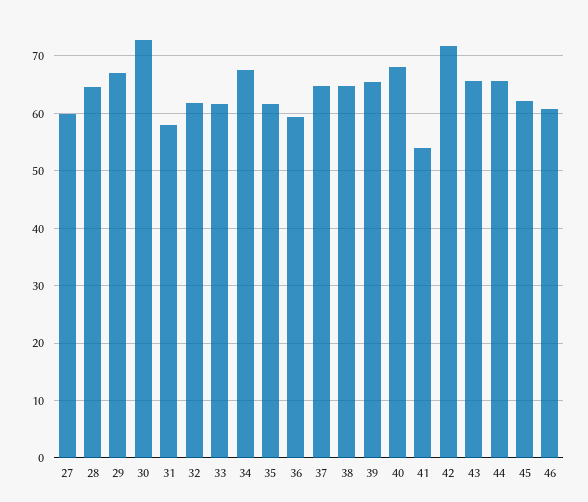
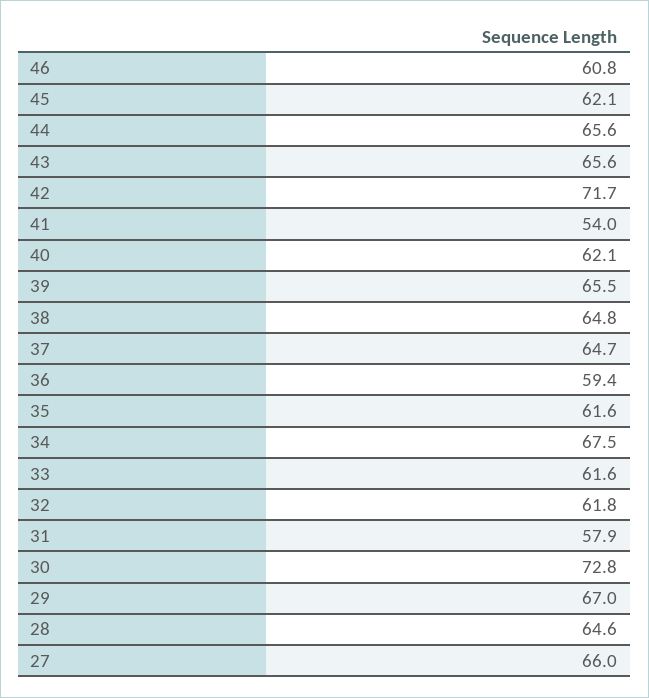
27: 60 -> 66
40: 68 -> 62.1

